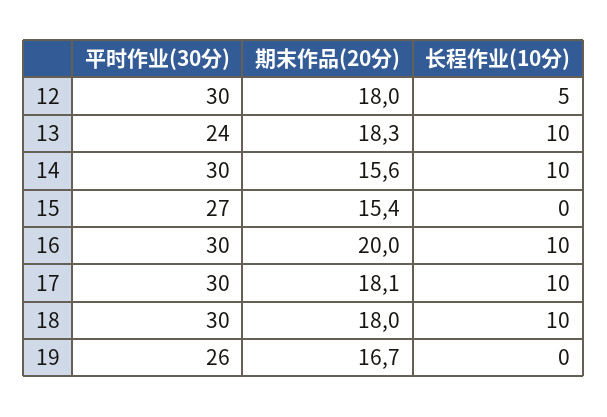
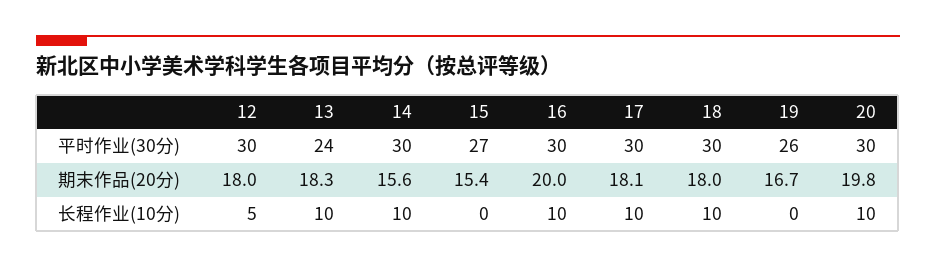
平时作业(30分), 20: none -> 30
期末作品(20分), 20: none -> 19.8
长程作业(10分), 20: none -> 10

